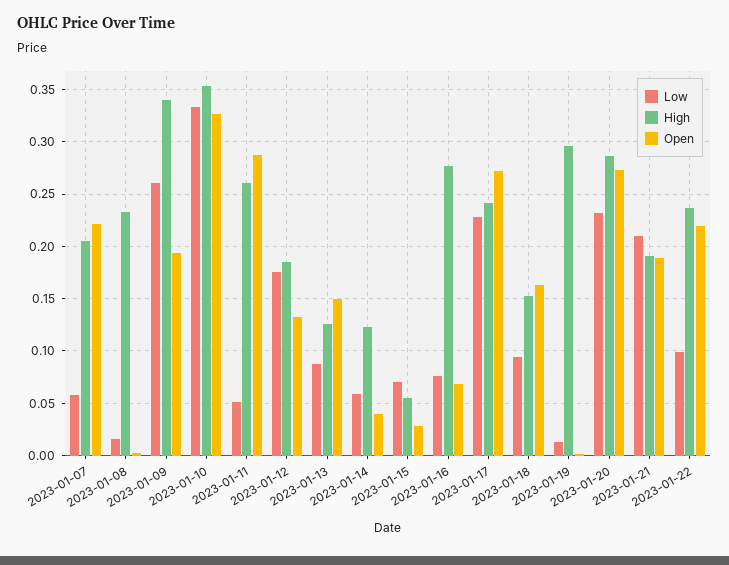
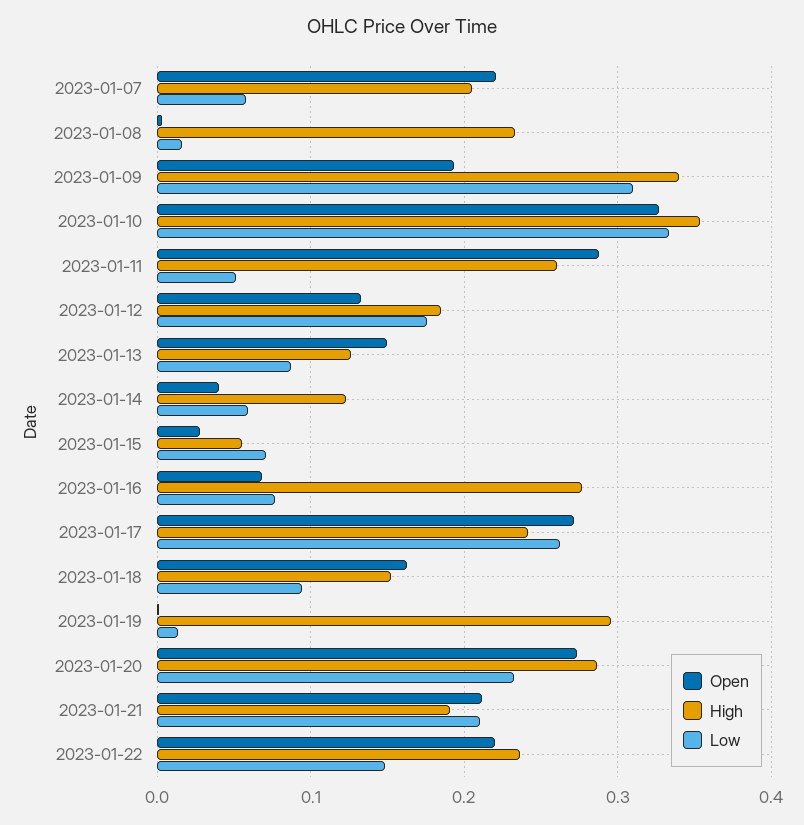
Low, 2023-01-09: 0.26 -> 0.31
Low, 2023-01-17: 0.23 -> 0.26
Open, 2023-01-21: 0.19 -> 0.21
Low, 2023-01-22: 0.1 -> 0.15

